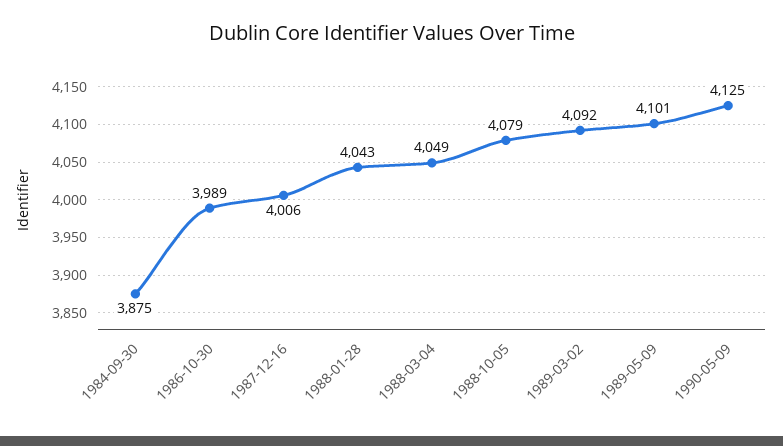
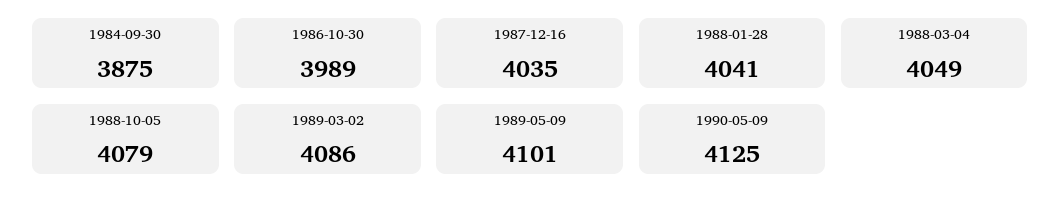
1987-12-16: 4006 -> 4035
1988-01-28: 4043 -> 4041
1989-03-02: 4092 -> 4086

